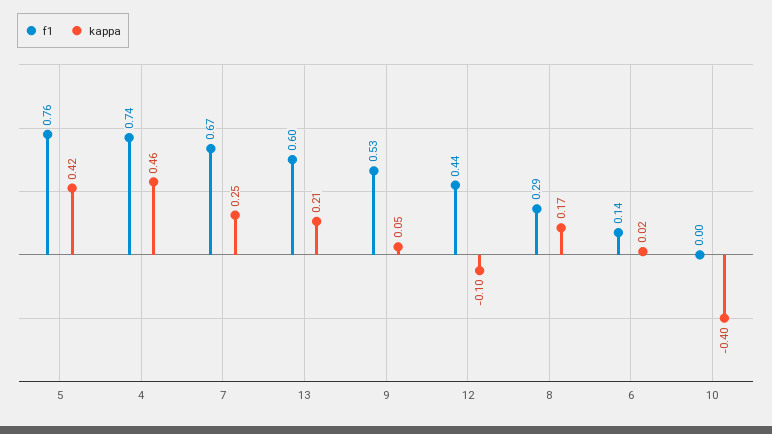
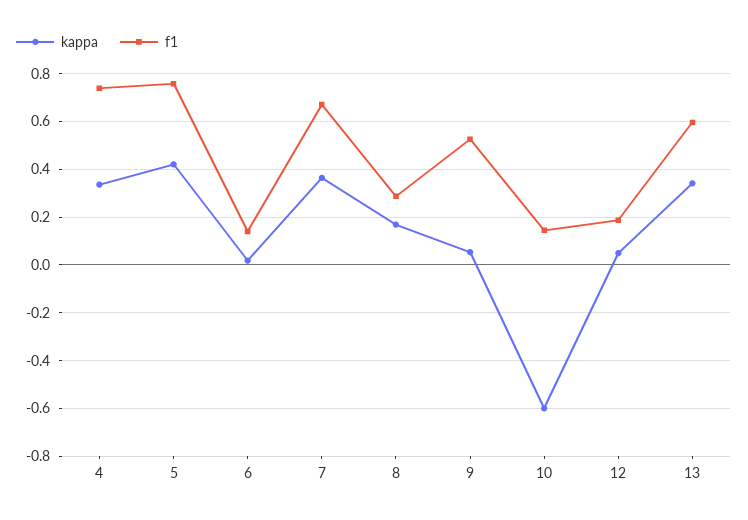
kappa, 4: 0.46 -> 0.35
kappa, 7: 0.25 -> 0.35
kappa, 13: 0.21 -> 0.35
f1, 12: 0.44 -> 0.2
kappa, 12: -0.1 -> 0.05
f1, 10: 0 -> 0.15
kappa, 10: -0.4 -> -0.6

